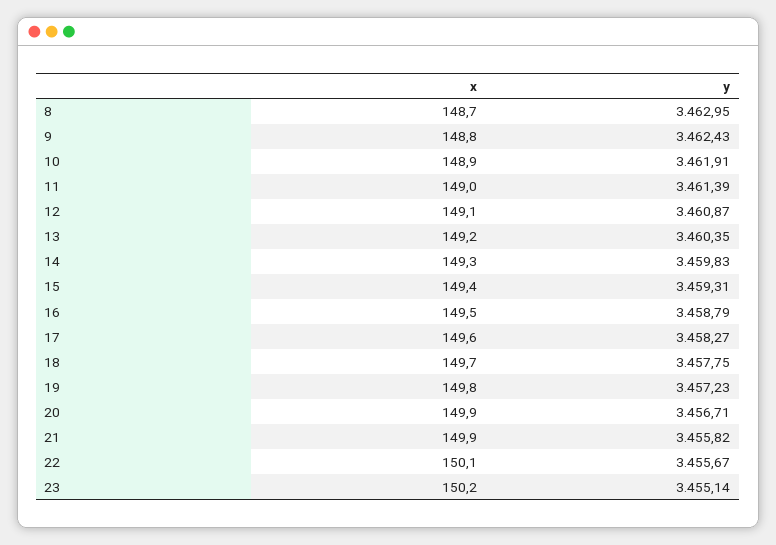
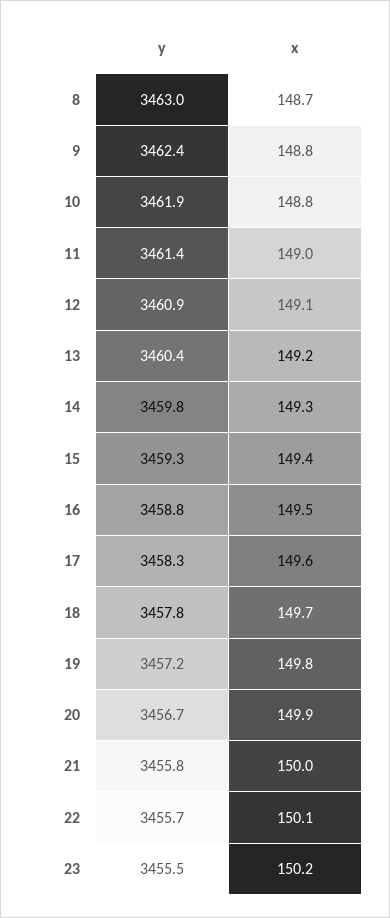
x, 10: 148.9 -> 148.8
x, 21: 149.9 -> 150
y, 23: 3455.14 -> 3455.5

